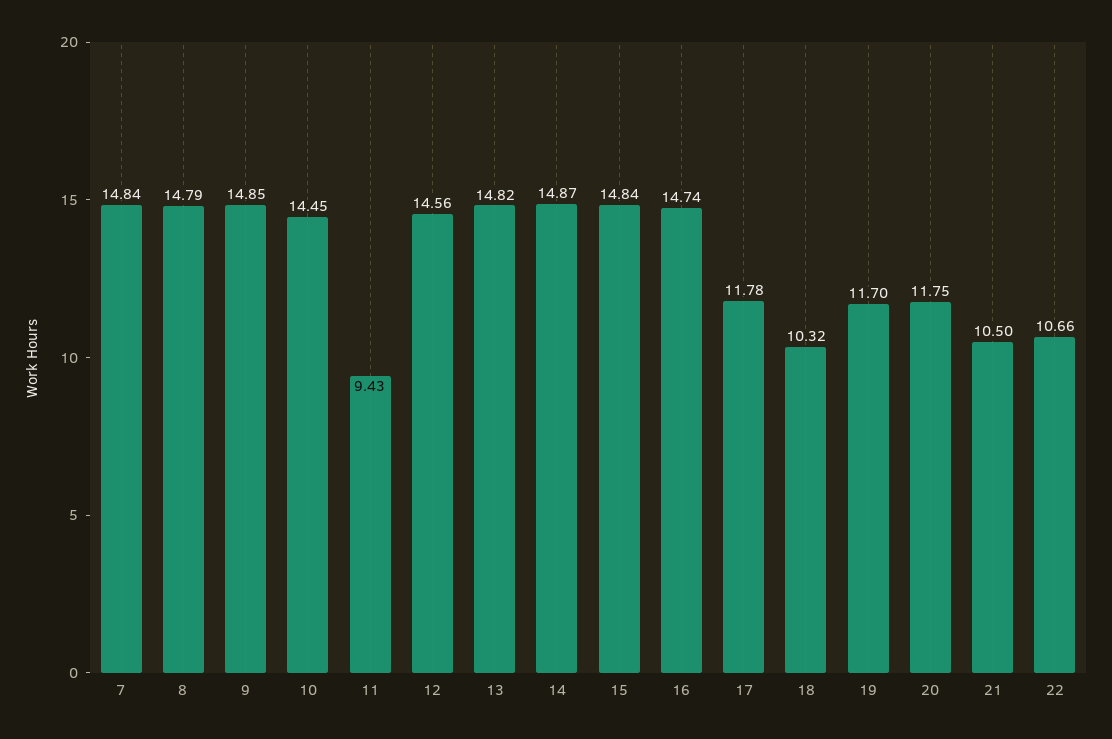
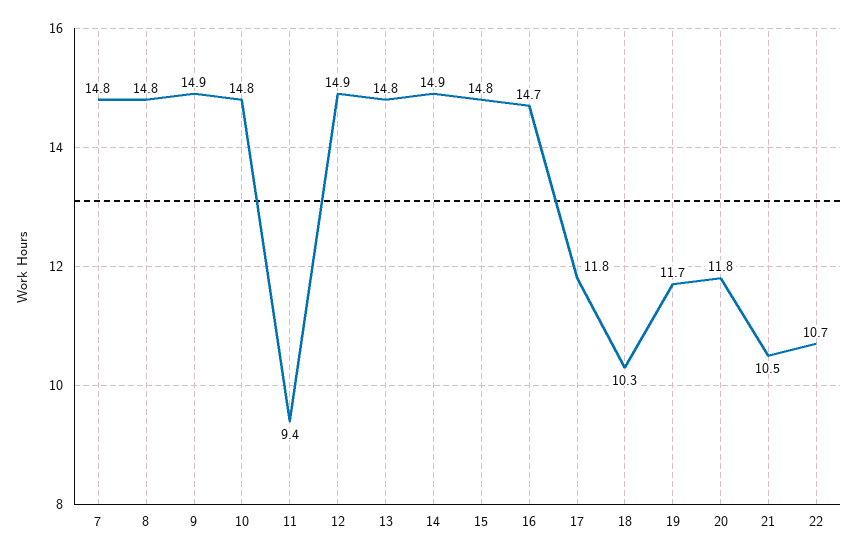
10: 14.45 -> 14.8
12: 14.56 -> 14.9

